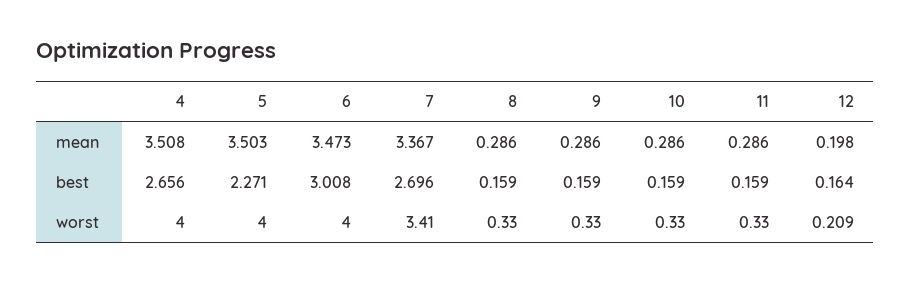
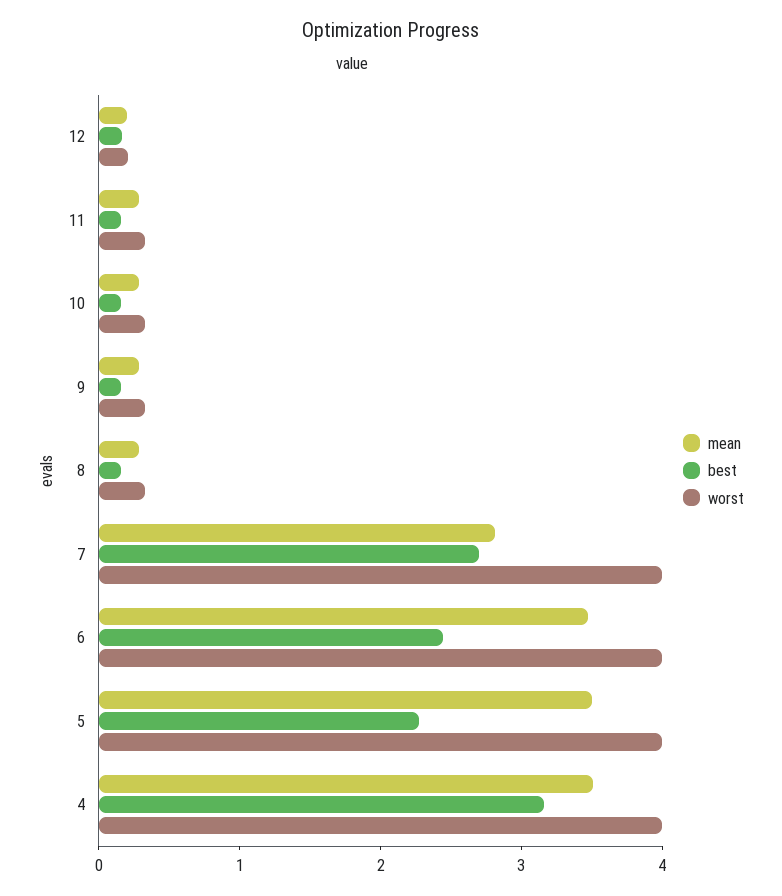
mean, 7: 3.367 -> 2.8
best, 4: 2.656 -> 3.2
best, 6: 3.008 -> 2.4
worst, 7: 3.41 -> 4

